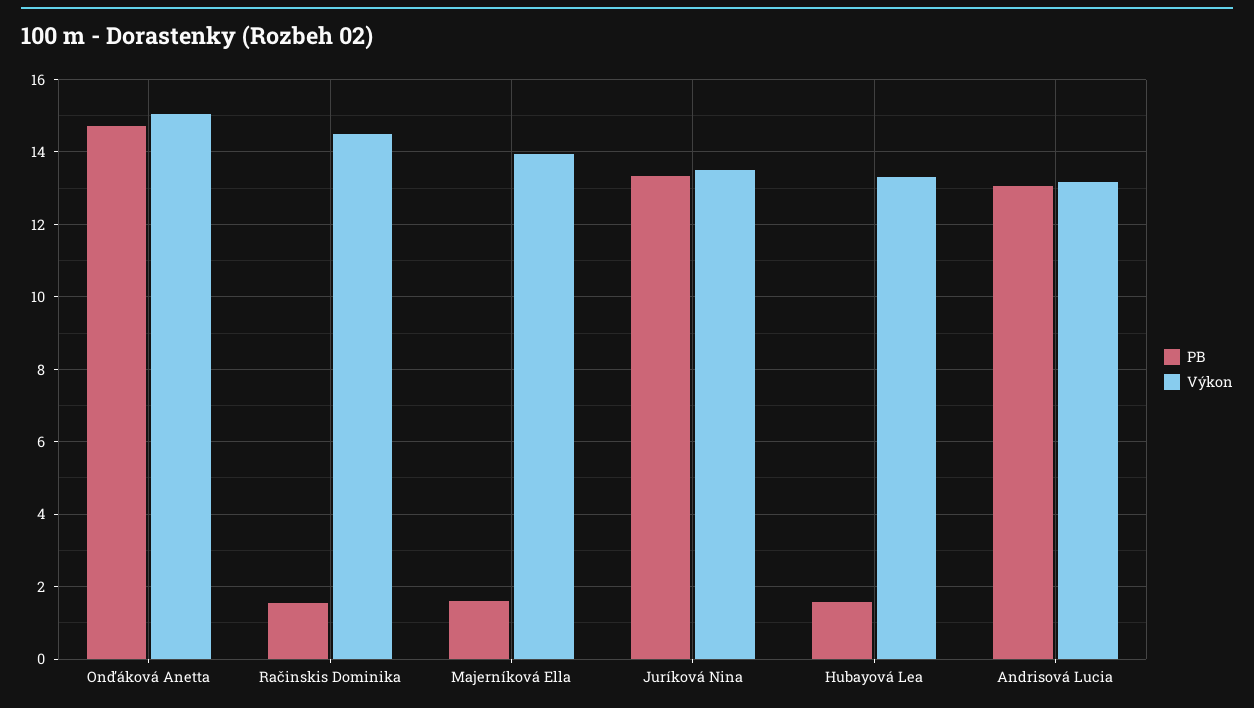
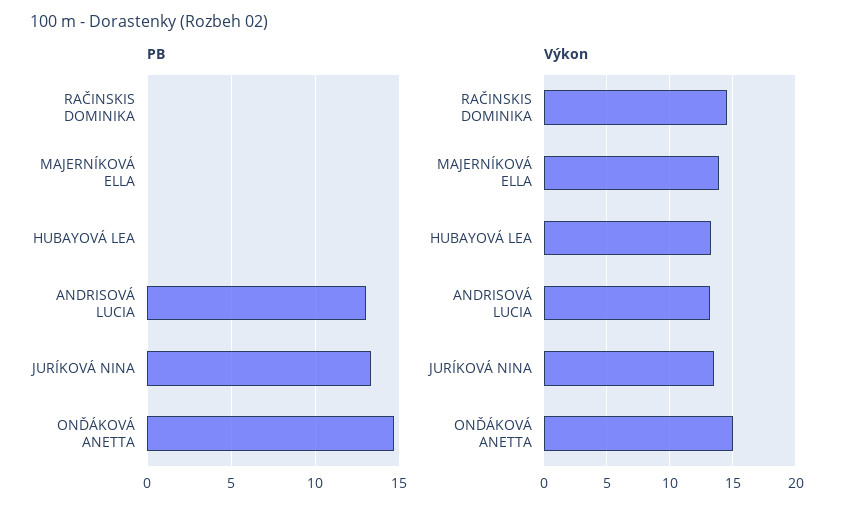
PB, Račinskis Dominika: 1.6 -> 0
PB, Majerníková Ella: 1.6 -> 0
PB, Hubayová Lea: 1.6 -> 0

